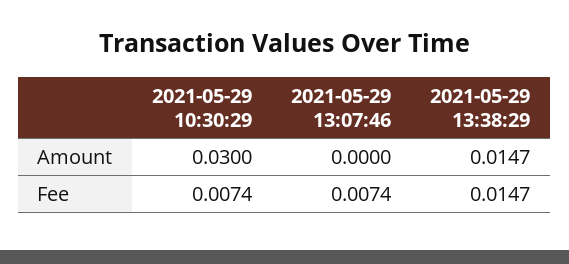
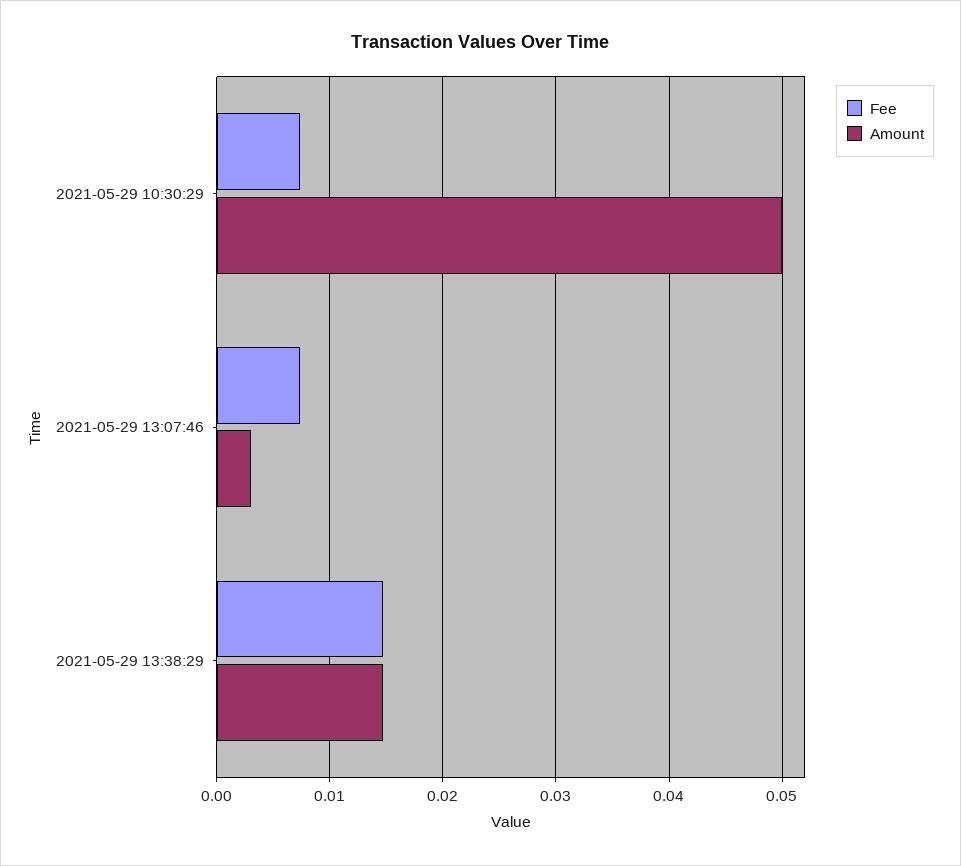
Amount, 2021-05-29 10:30:29: 0.03 -> 0.05
Amount, 2021-05-29 13:07:46: 0 -> 0.003

